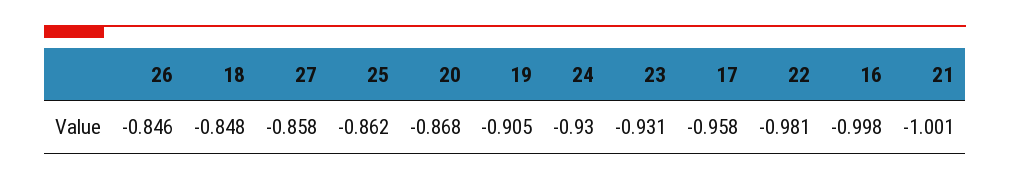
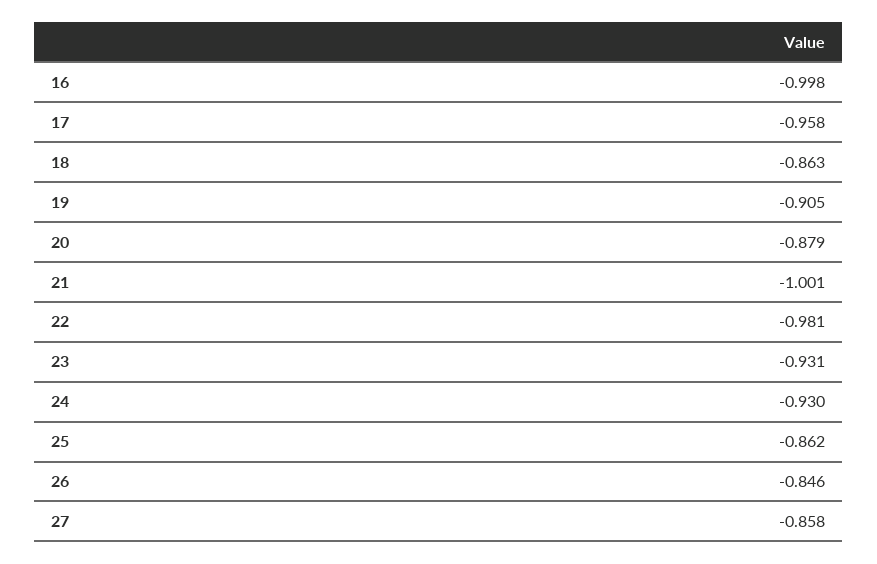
18: -0.848 -> -0.863
20: -0.868 -> -0.879

